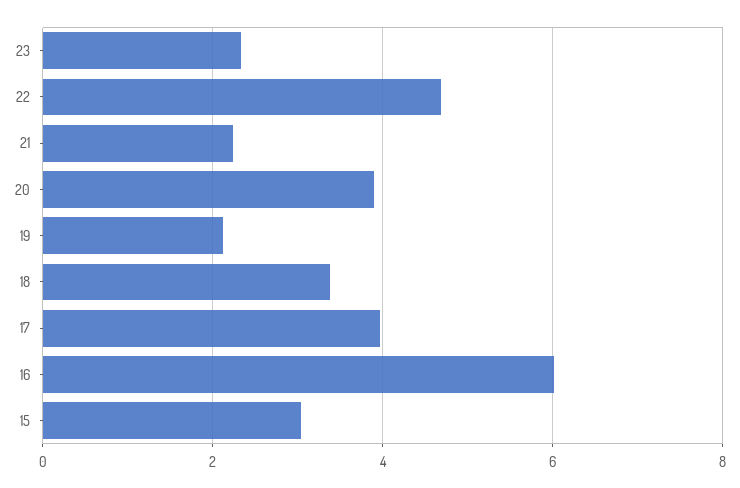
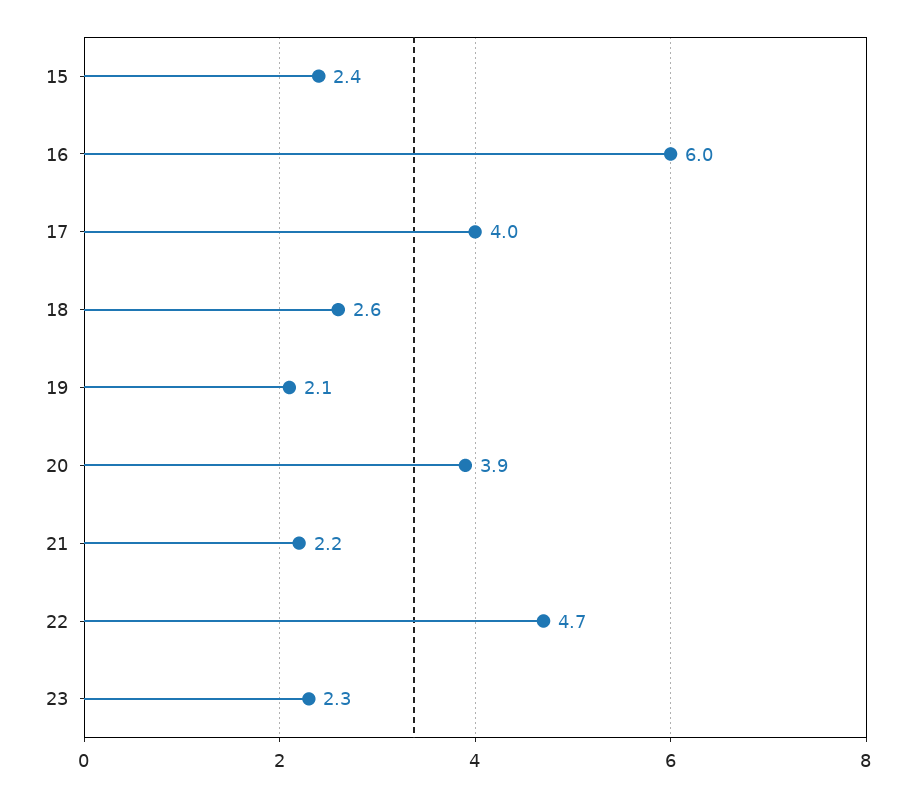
18: 3.4 -> 2.6
15: 3 -> 2.4

